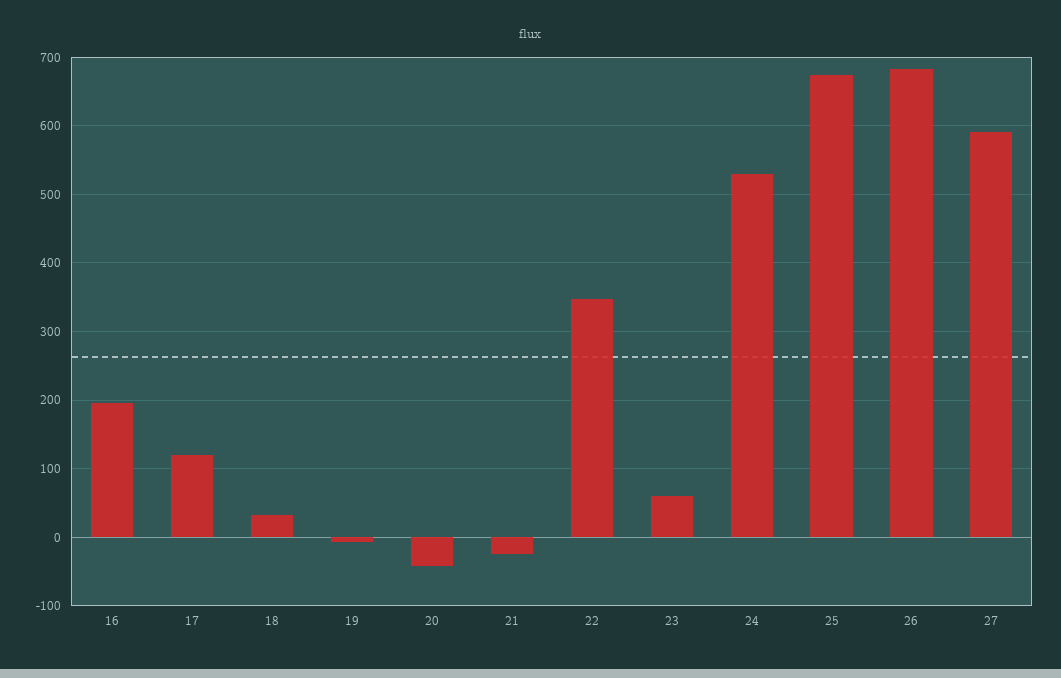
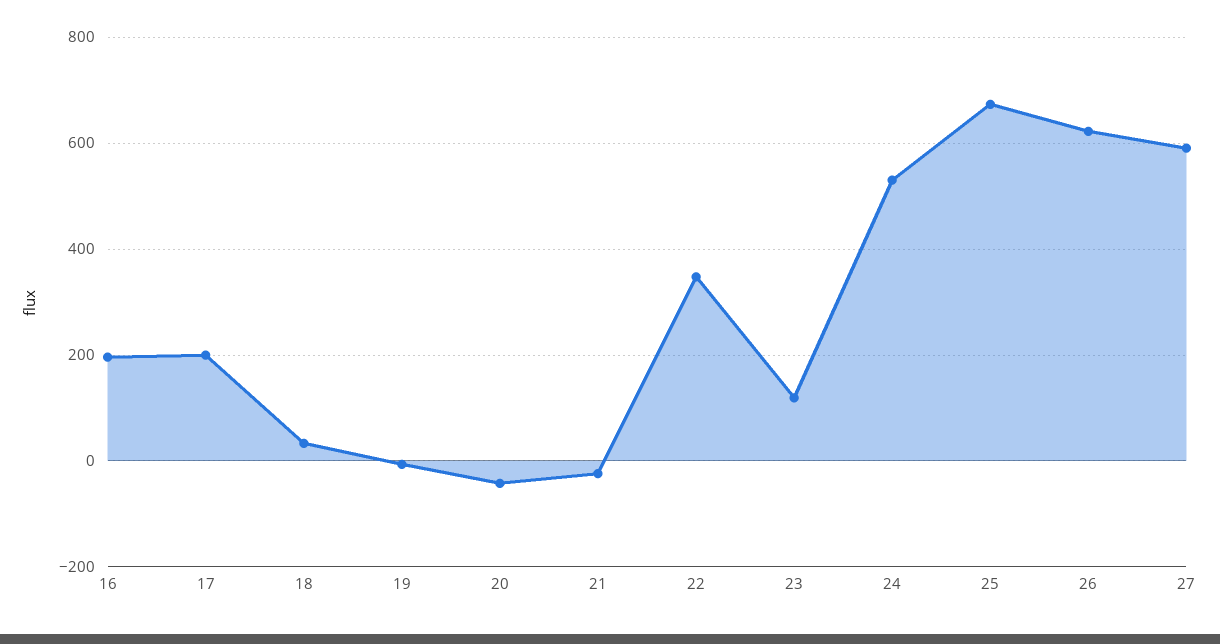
17: 120 -> 200
23: 60 -> 120
26: 680 -> 620

